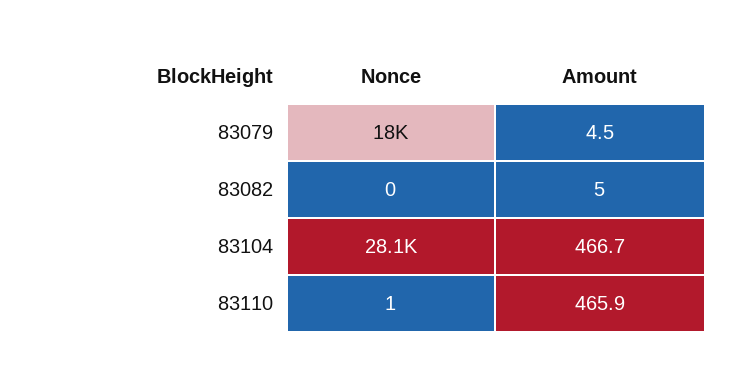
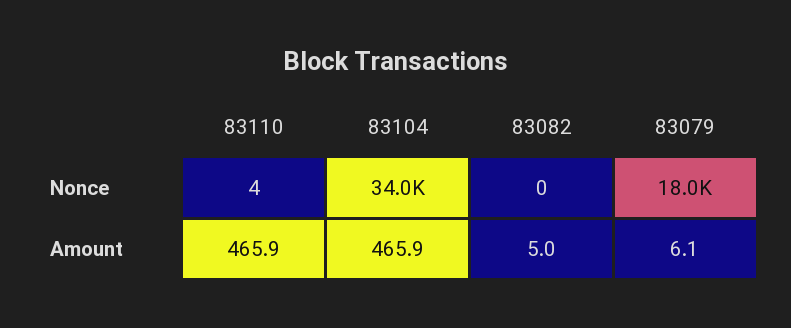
Amount, 83079: 4.5 -> 6.1
Nonce, 83104: 28100 -> 34000
Amount, 83104: 466.7 -> 465.9
Nonce, 83110: 1 -> 4

